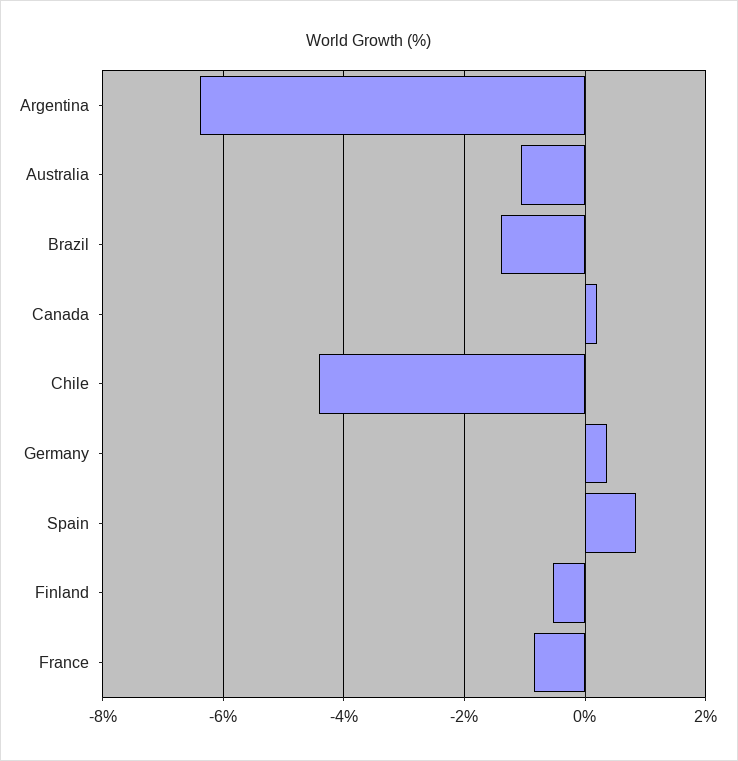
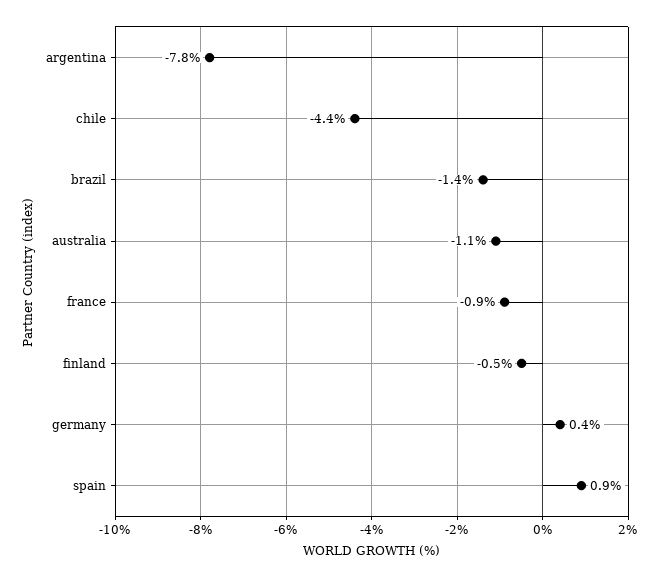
Argentina: -6.4 -> -7.8
Canada: 0.2 -> none

